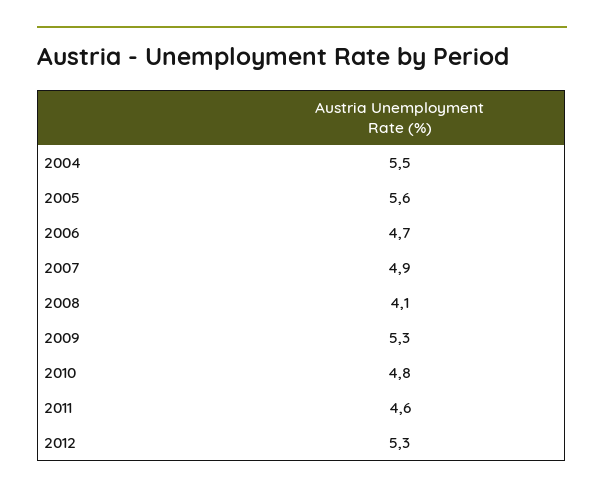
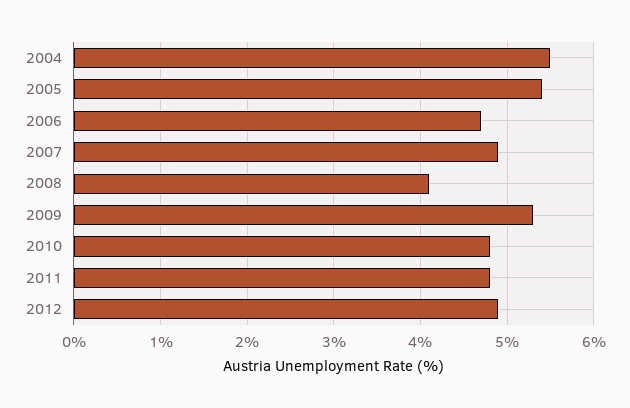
2005: 5.6 -> 5.4
2011: 4.6 -> 4.8
2012: 5.3 -> 4.9

